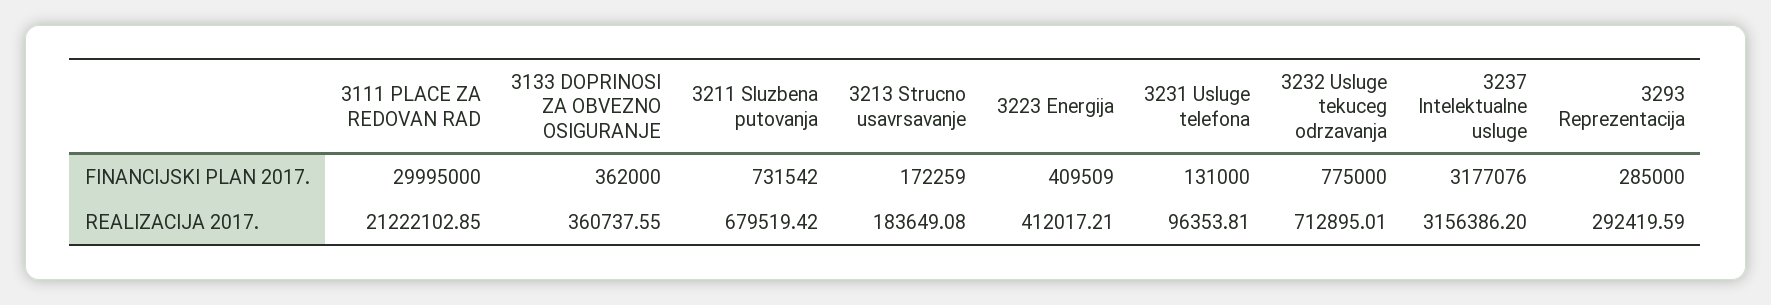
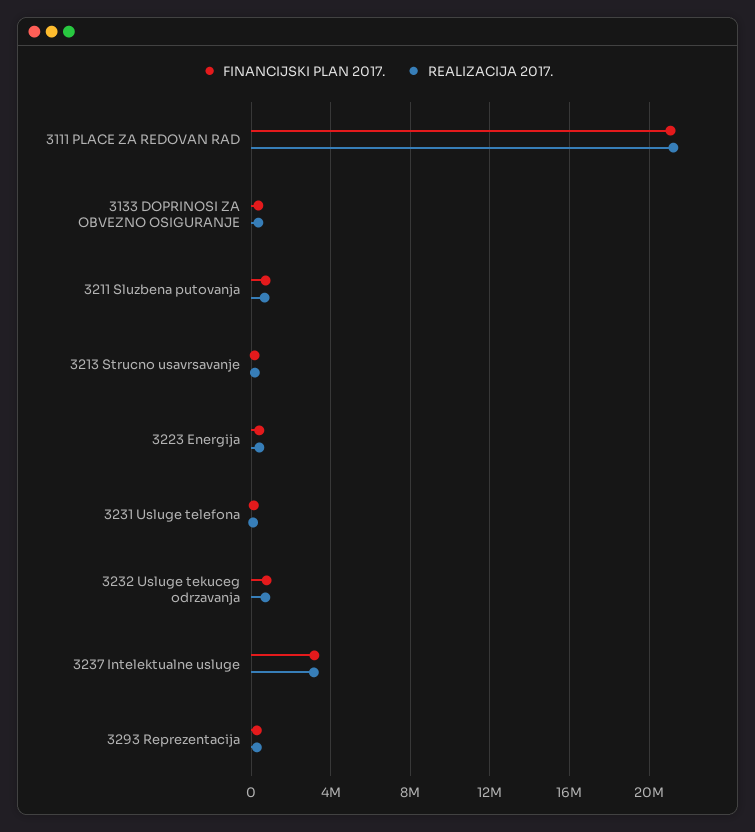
FINANCIJSKI PLAN 2017., 3111 PLACE ZA REDOVAN RAD: 29995000 -> 21000000

